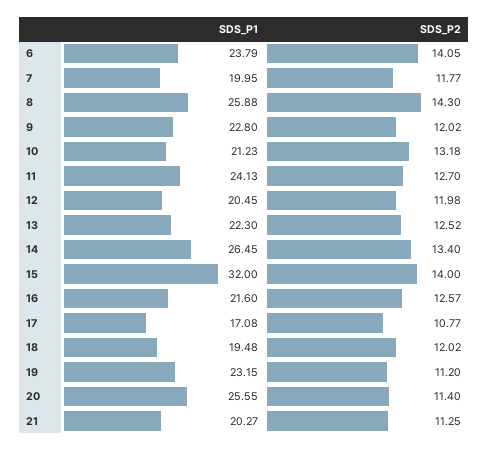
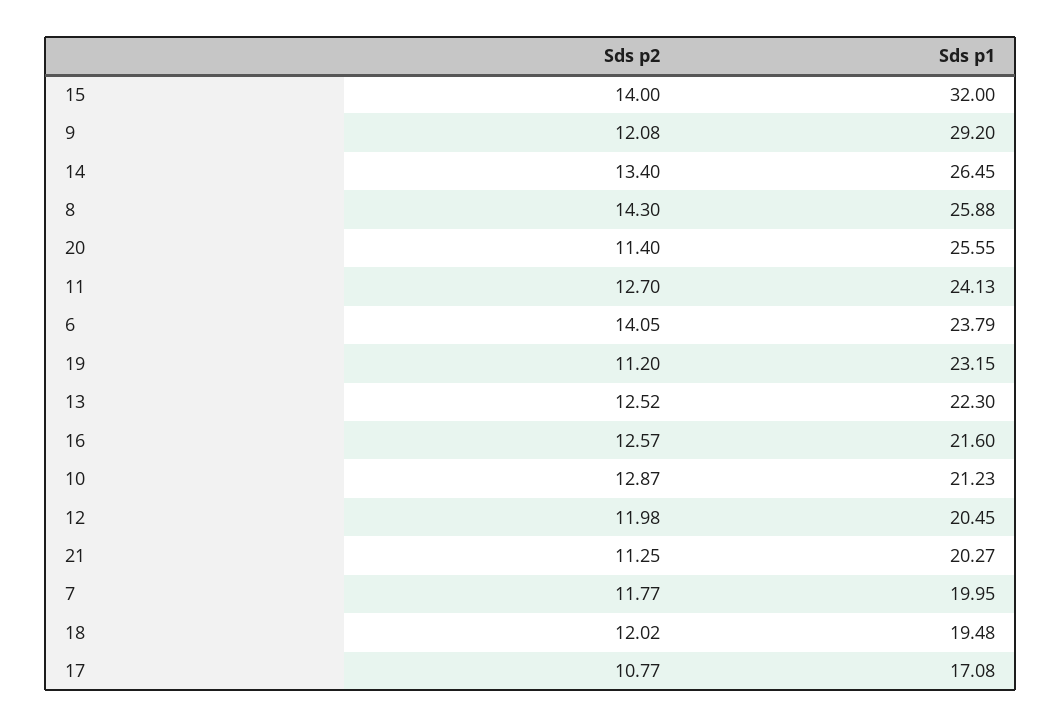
SDS_P1, 9: 22.8 -> 29.2
SDS_P2, 9: 12.02 -> 12.08
SDS_P2, 10: 13.18 -> 12.87

